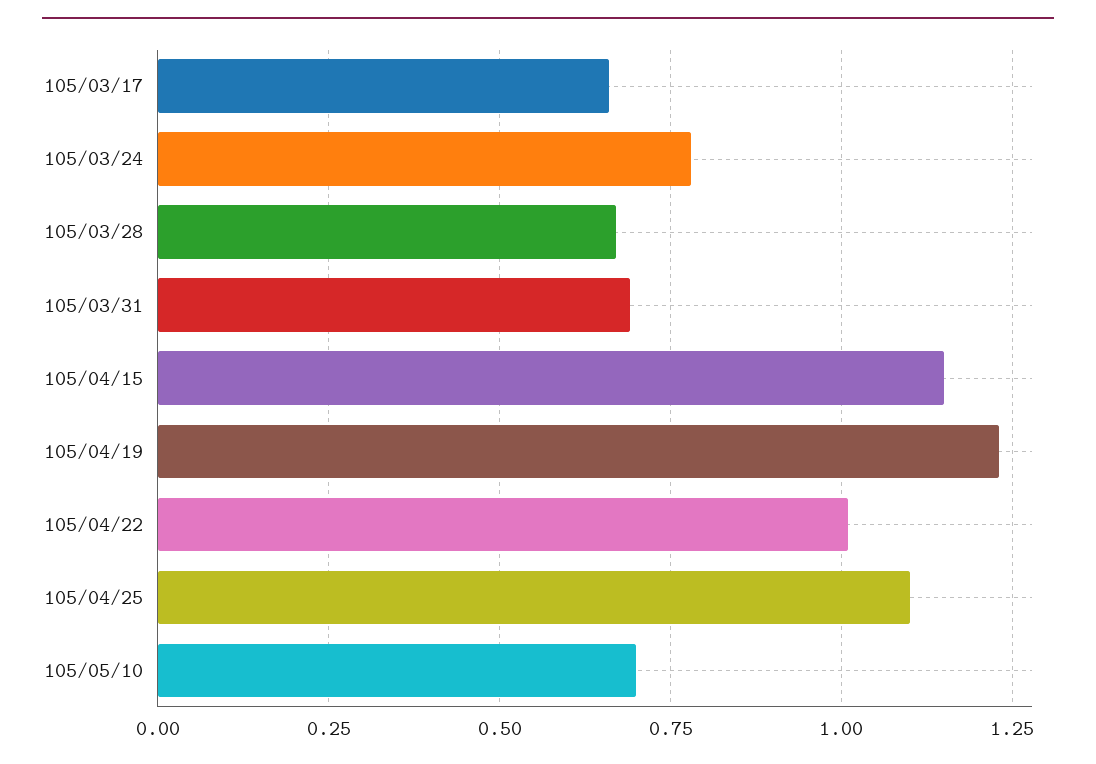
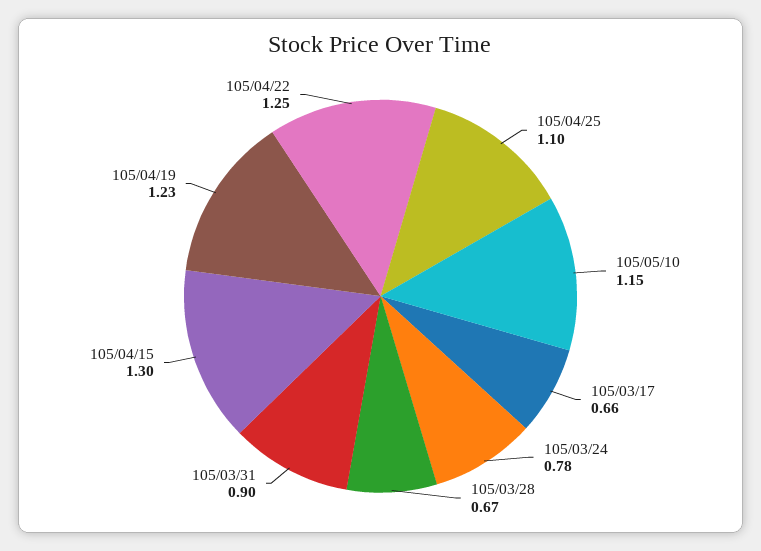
105/03/31: 0.7 -> 0.9
105/04/15: 1.15 -> 1.3
105/04/22: 1 -> 1.25
105/05/10: 0.7 -> 1.15

